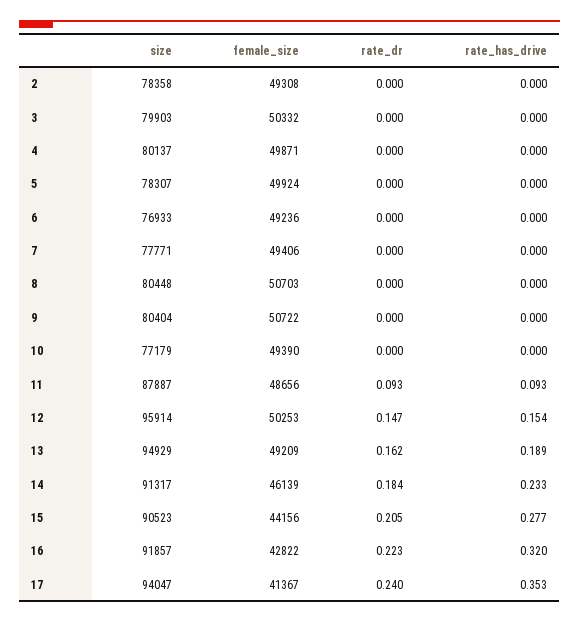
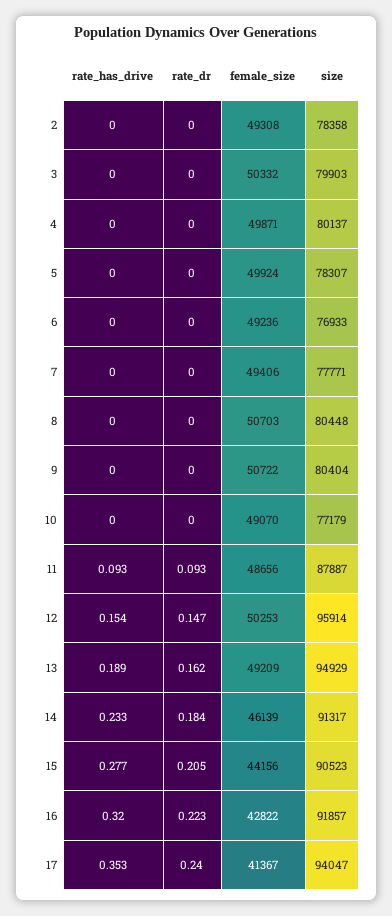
female_size, 10: 49390 -> 49070

